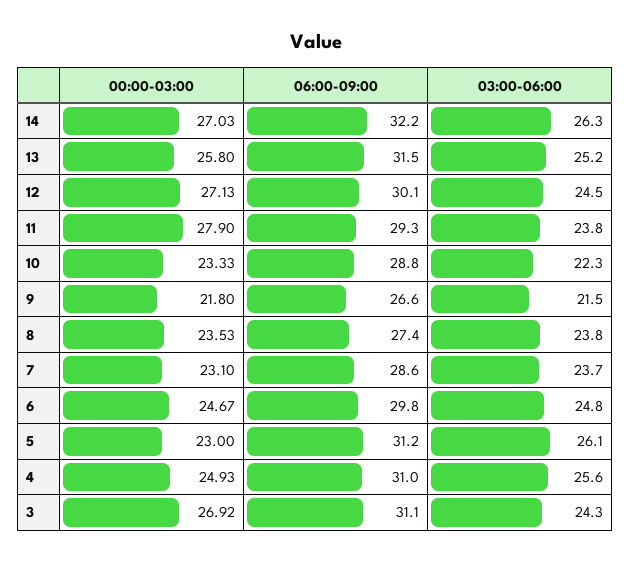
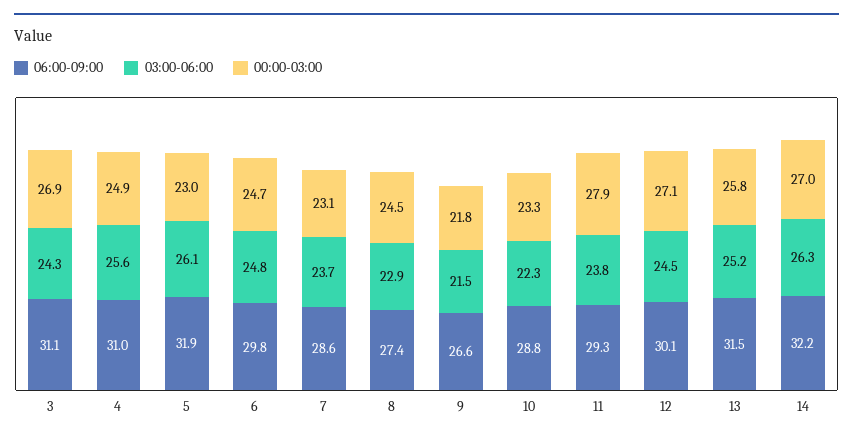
00:00-03:00, 8: 23.53 -> 24.5
03:00-06:00, 8: 23.8 -> 22.9
06:00-09:00, 5: 31.2 -> 31.9

